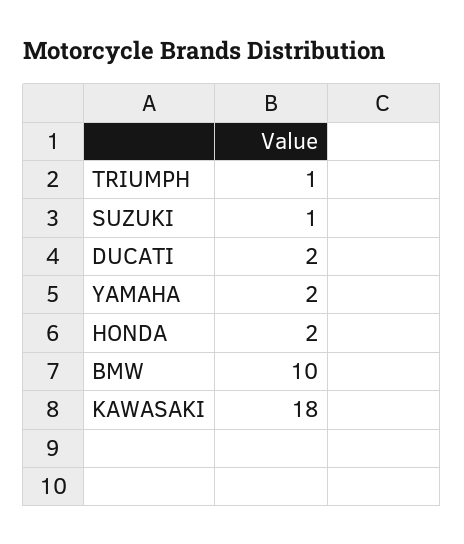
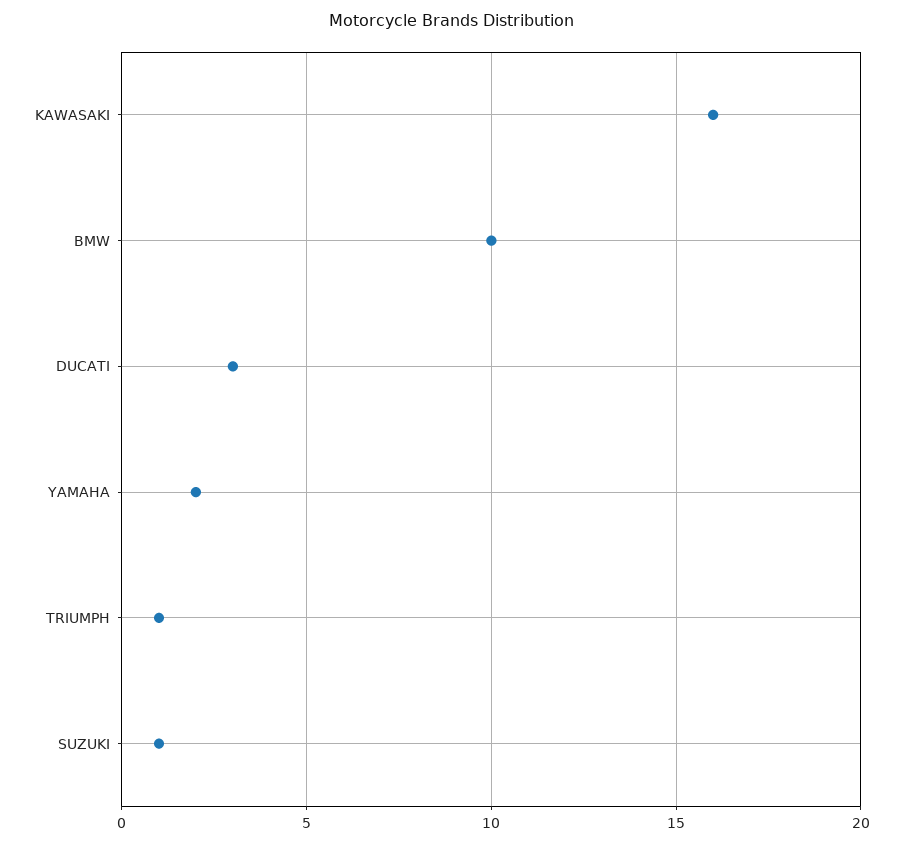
DUCATI: 2 -> 3
HONDA: 2 -> none
KAWASAKI: 18 -> 16

